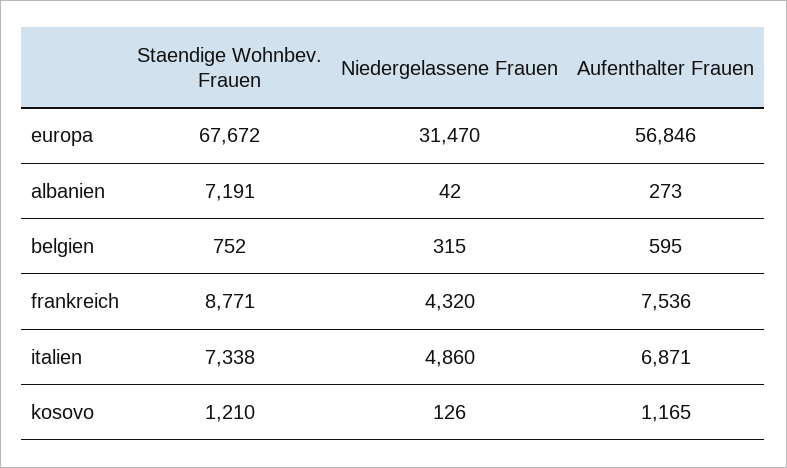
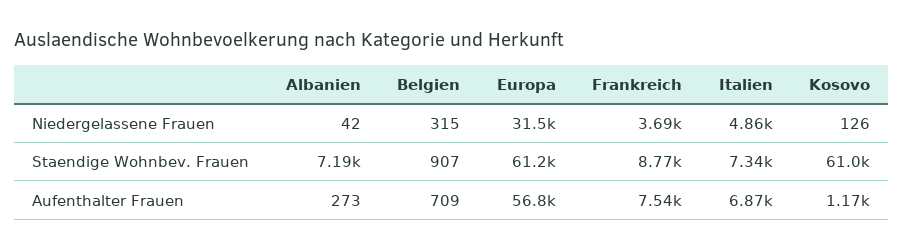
Staendige Wohnbev. Frauen, europa: 67672 -> 61200
Staendige Wohnbev. Frauen, belgien: 752 -> 907
Aufenthalter Frauen, belgien: 595 -> 709
Niedergelassene Frauen, frankreich: 4320 -> 3690
Staendige Wohnbev. Frauen, kosovo: 1210 -> 61000

